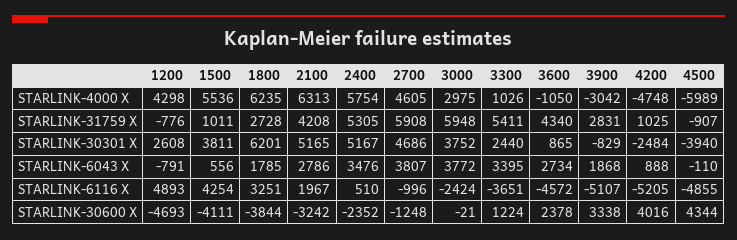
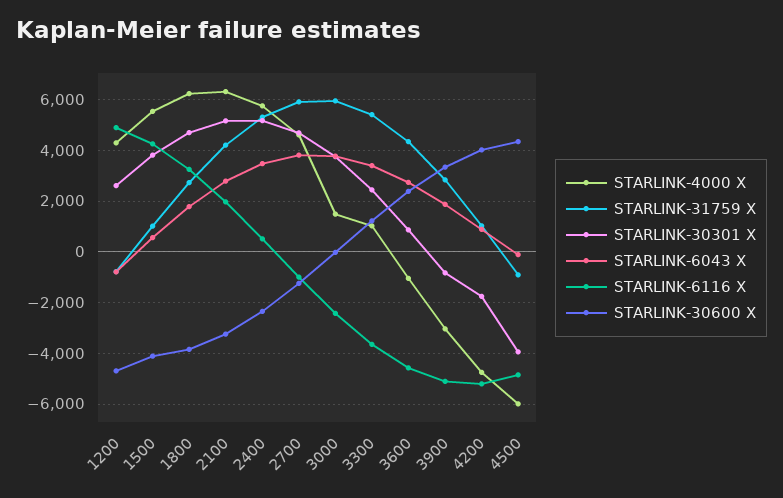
STARLINK-4000 X, 3000: 2975 -> 1500
STARLINK-30301 X, 1800: 6201 -> 4750
STARLINK-30301 X, 4200: -2484 -> -1750

